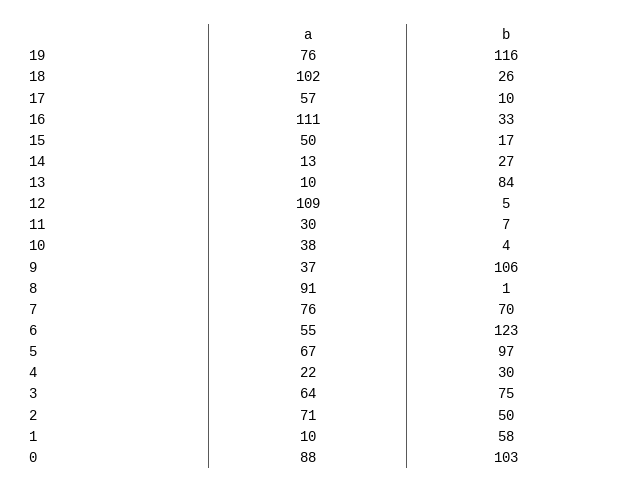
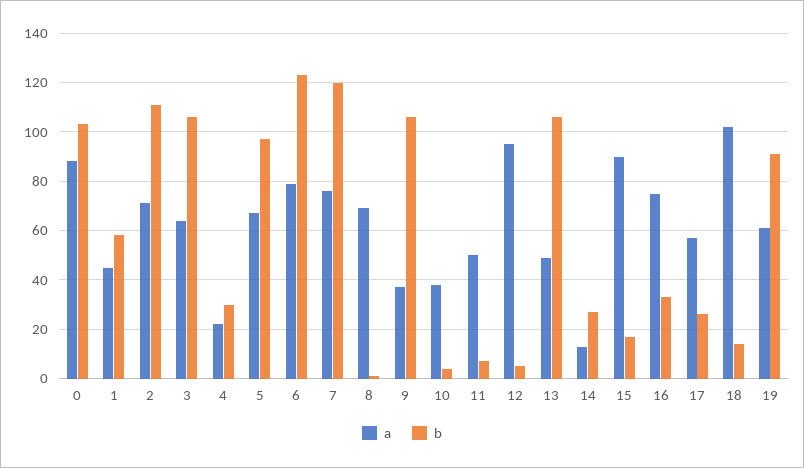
a, 19: 76 -> 60
b, 19: 116 -> 90
b, 18: 26 -> 15
b, 17: 10 -> 25
a, 16: 111 -> 75
a, 15: 50 -> 90
a, 13: 10 -> 50
b, 13: 84 -> 105
a, 12: 109 -> 95
a, 11: 30 -> 50
a, 8: 91 -> 70
b, 7: 70 -> 120
a, 6: 55 -> 80
b, 3: 75 -> 105
b, 2: 50 -> 110
a, 1: 10 -> 45

